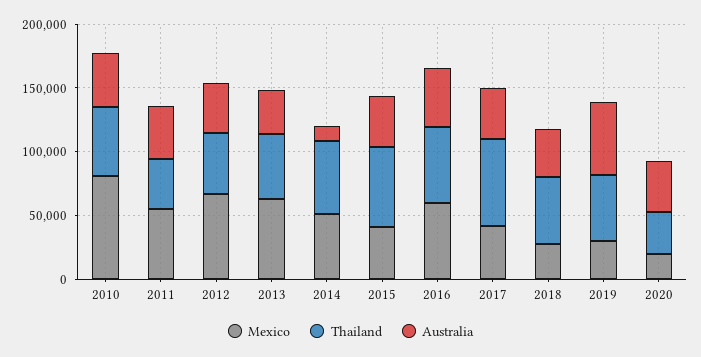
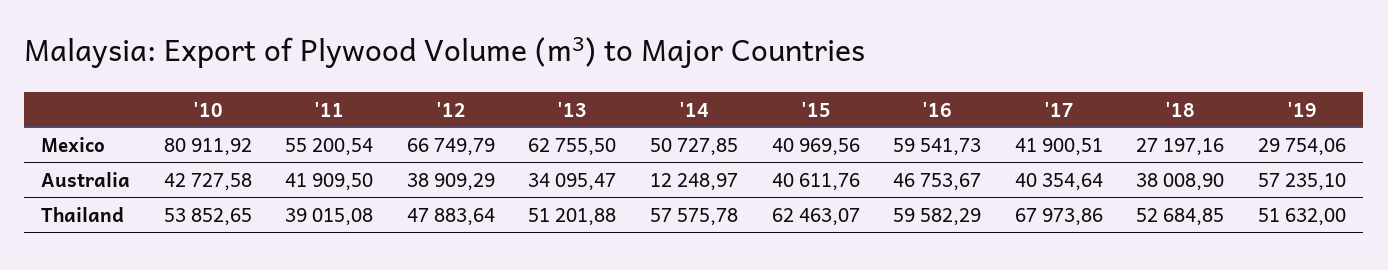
Mexico, 2020: 20000 -> none
Thailand, 2020: 30000 -> none
Australia, 2020: 40000 -> none

